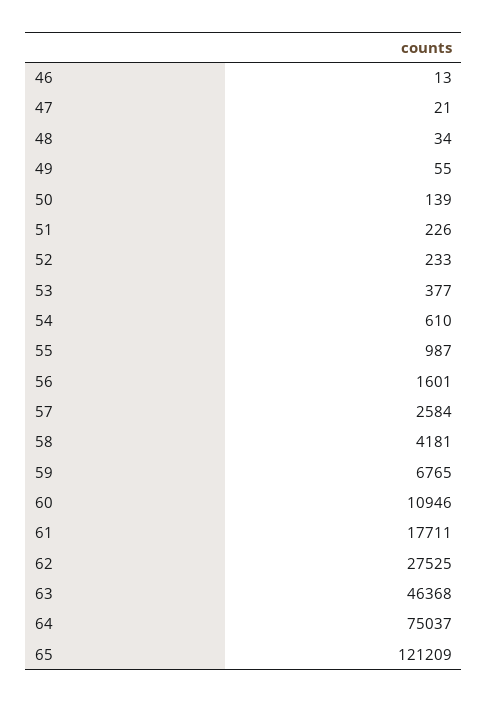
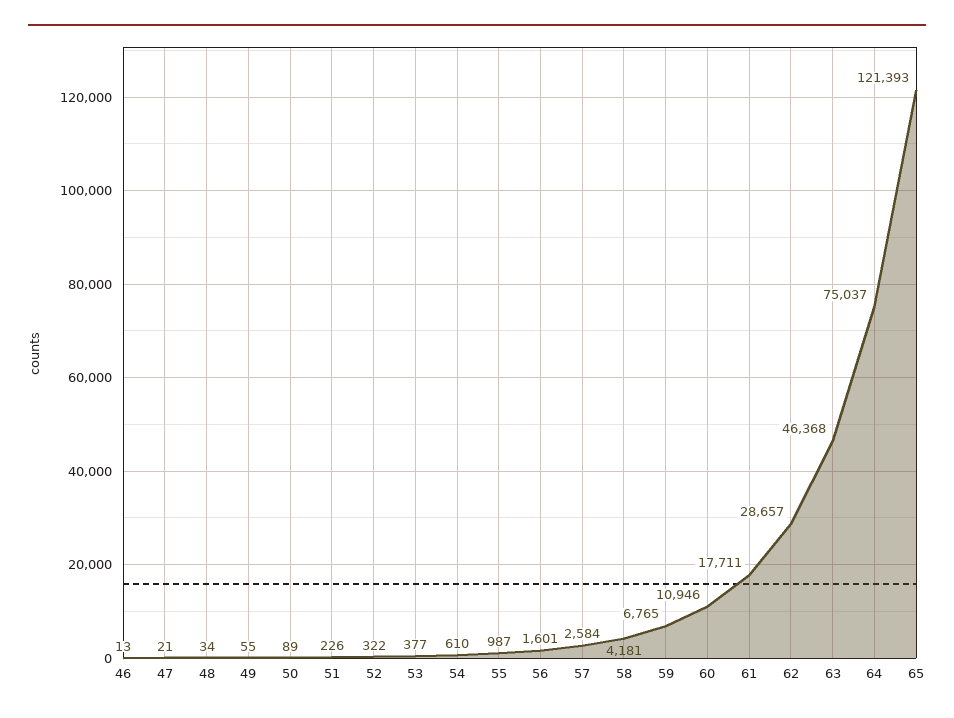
50: 139 -> 89
52: 233 -> 322
62: 27525 -> 28657
65: 121209 -> 121393

